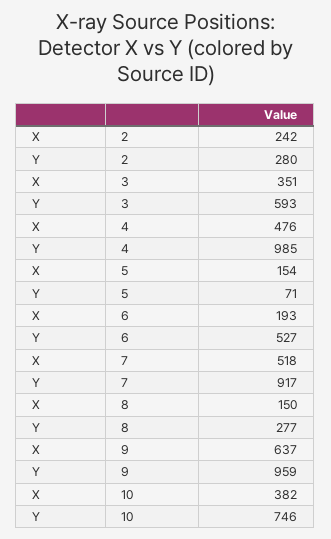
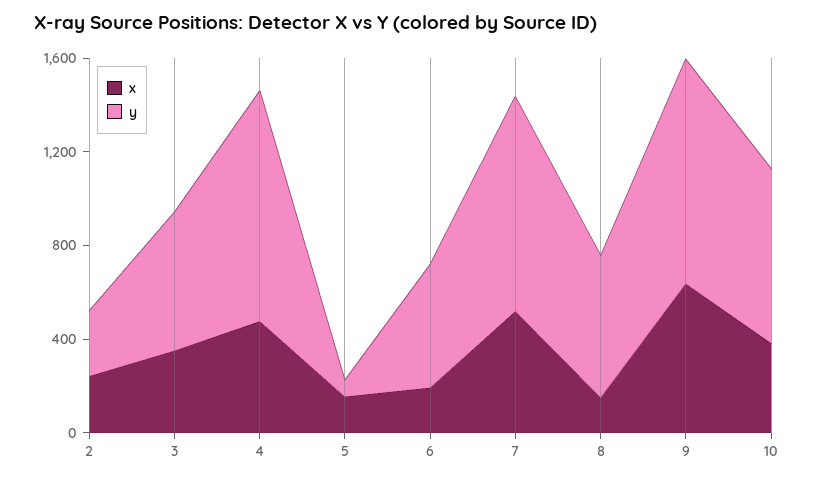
Y, 8: 277 -> 600

